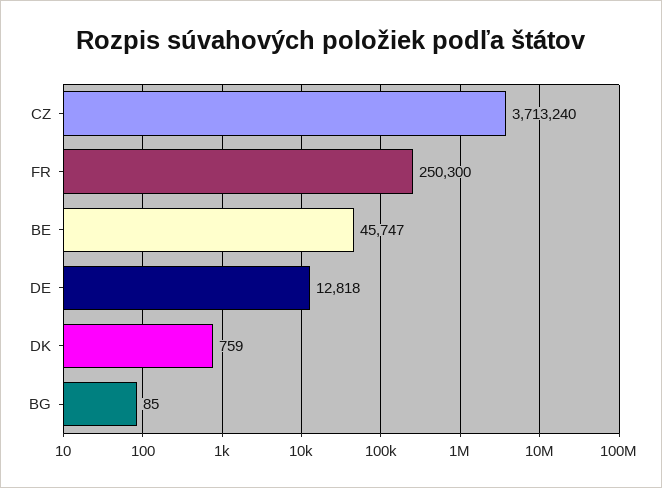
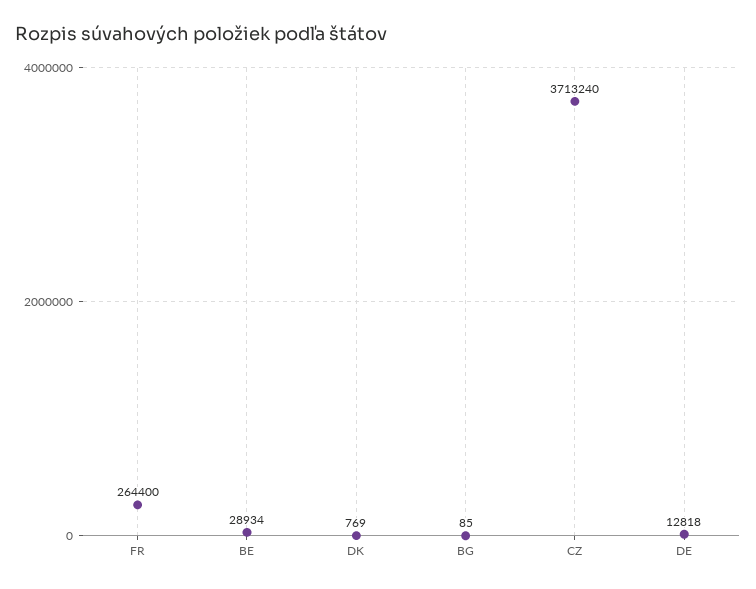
FR: 250300 -> 264400
BE: 45747 -> 28934
DK: 759 -> 769

